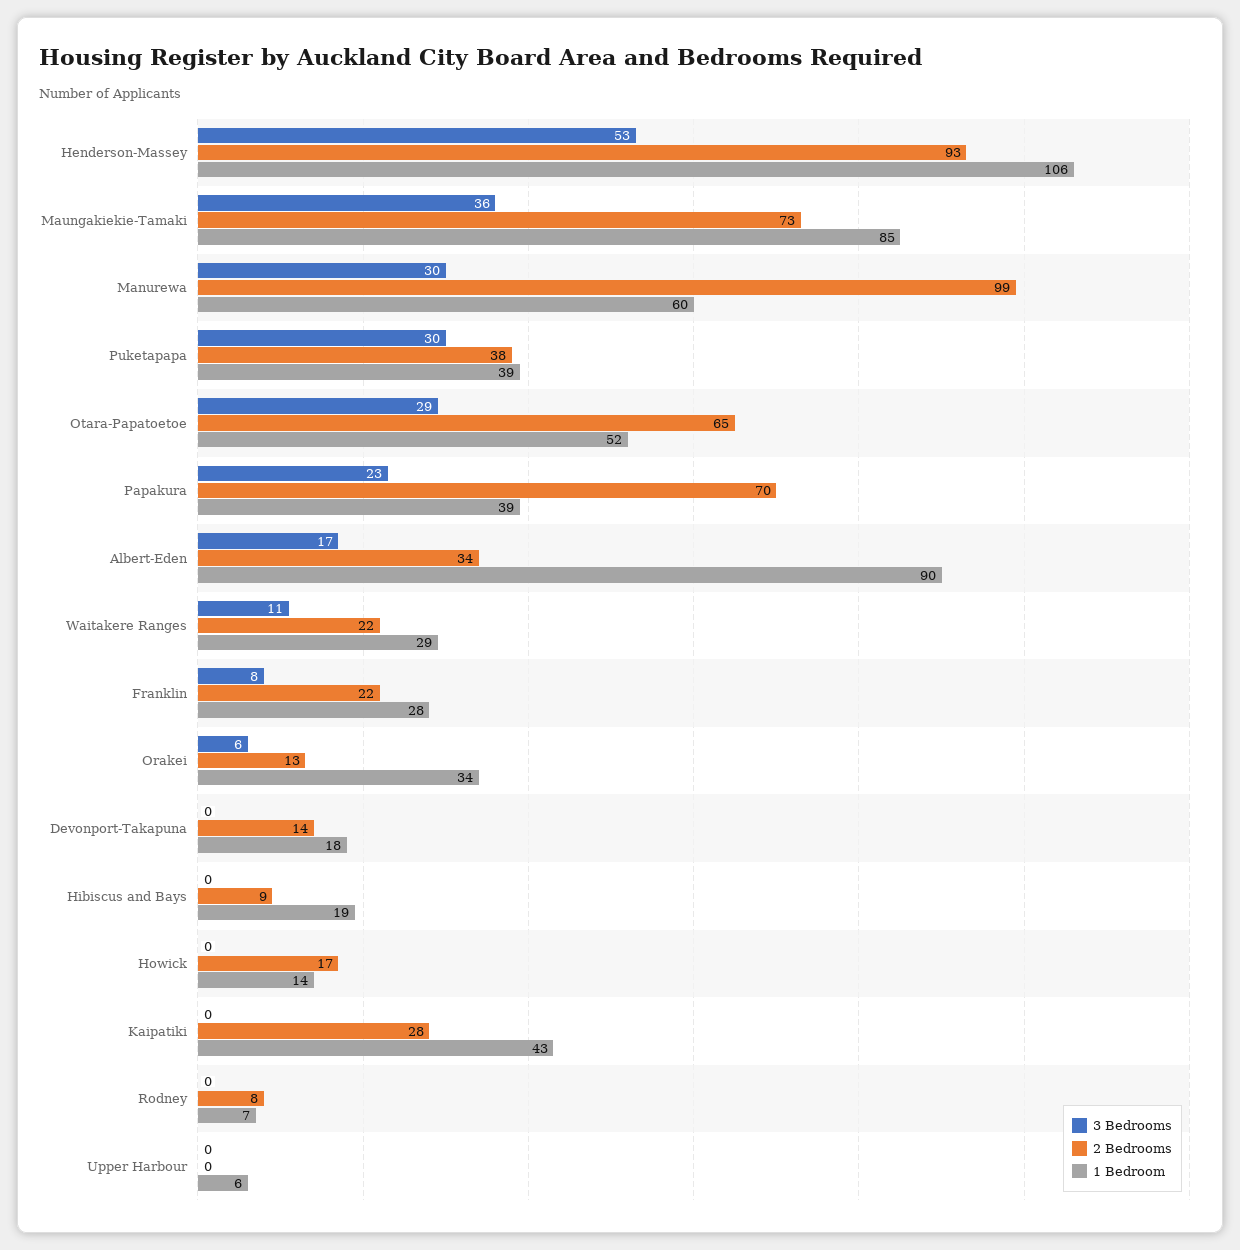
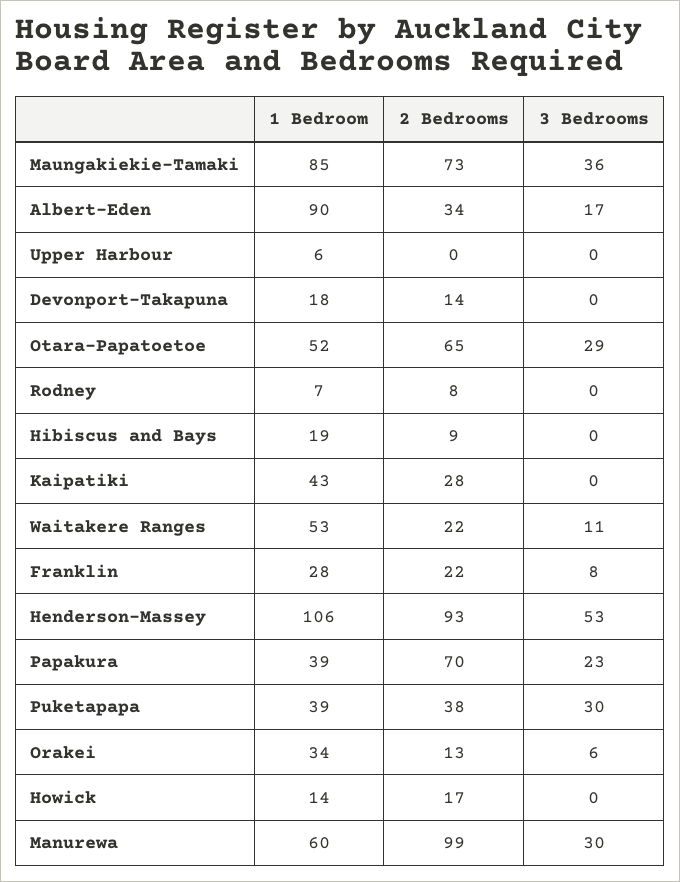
1 Bedroom, Waitakere Ranges: 29 -> 53

